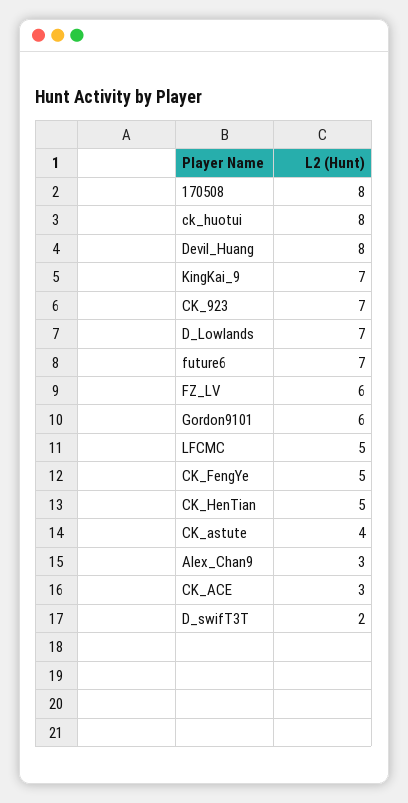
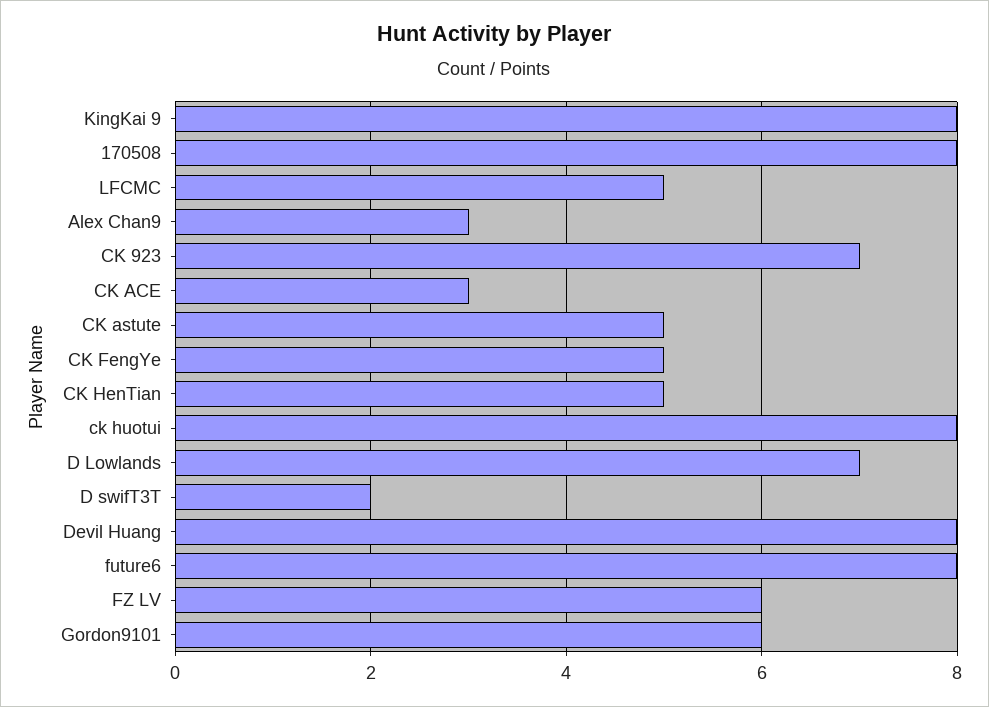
KingKai_9: 7 -> 8
future6: 7 -> 8
CK_astute: 4 -> 5

